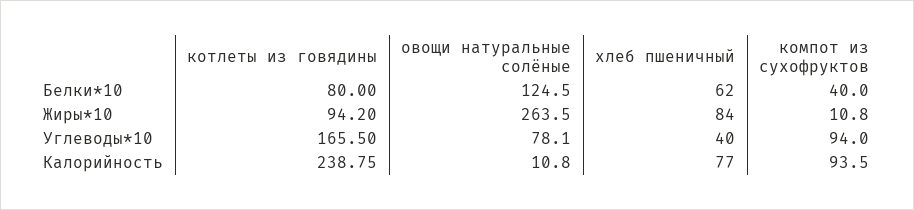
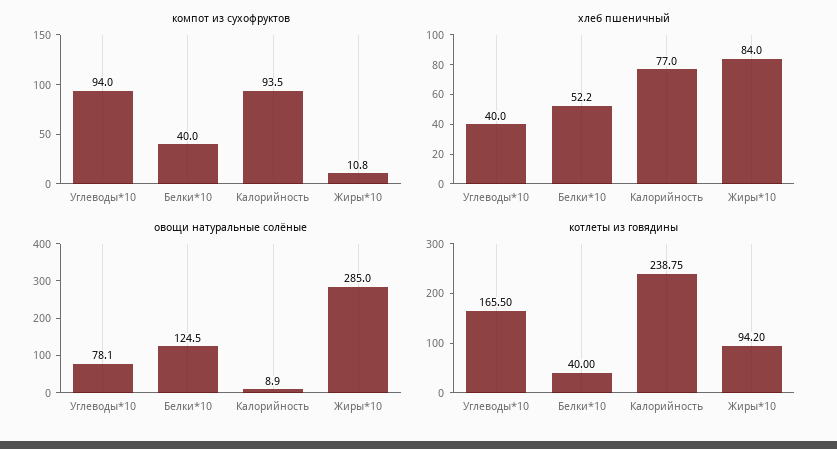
котлеты из говядины, Белки*10: 80 -> 40
хлеб пшеничный, Белки*10: 62 -> 52.2
овощи натуральные солёные, Жиры*10: 263.5 -> 285
овощи натуральные солёные, Калорийность: 10.8 -> 8.9

